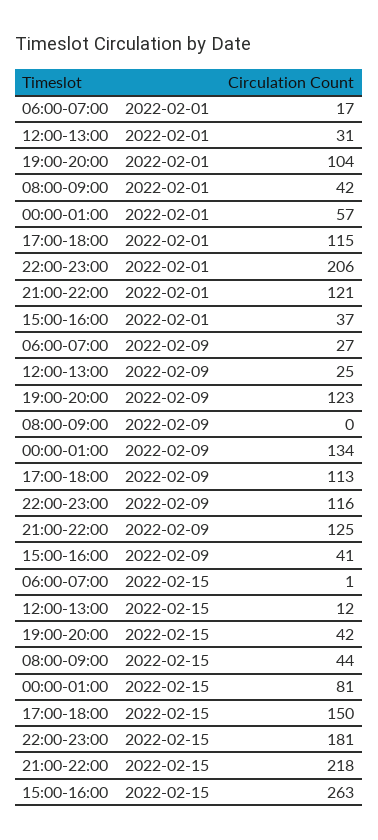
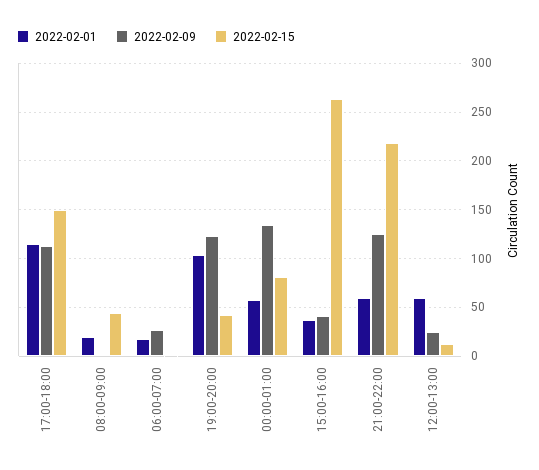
2022-02-01, 12:00-13:00: 31 -> 60
2022-02-01, 08:00-09:00: 42 -> 20
2022-02-01, 22:00-23:00: 206 -> none
2022-02-01, 21:00-22:00: 121 -> 60
2022-02-09, 22:00-23:00: 116 -> none
2022-02-15, 22:00-23:00: 181 -> none

